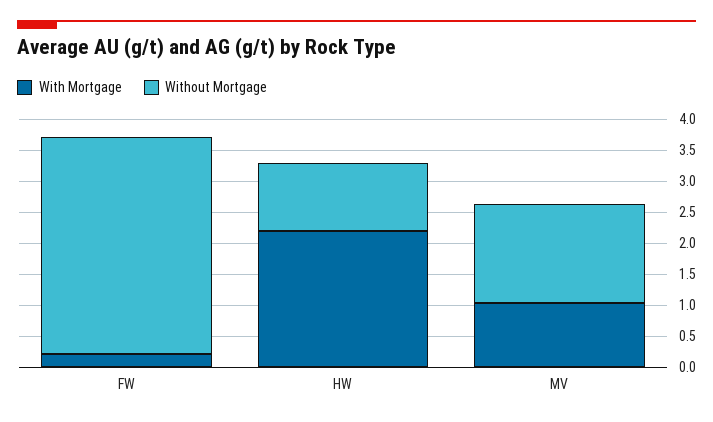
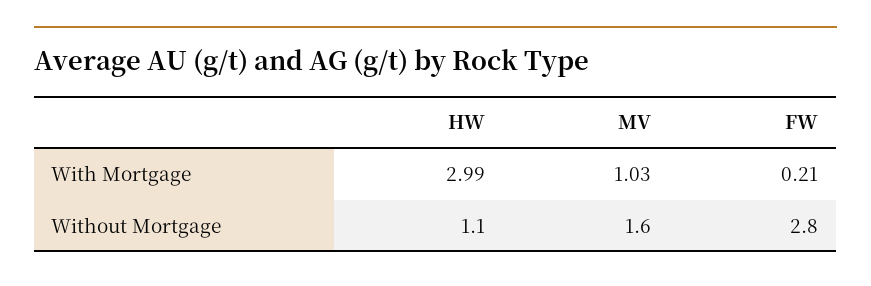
Without Mortgage, FW: 3.5 -> 2.8
With Mortgage, HW: 2.25 -> 2.99

